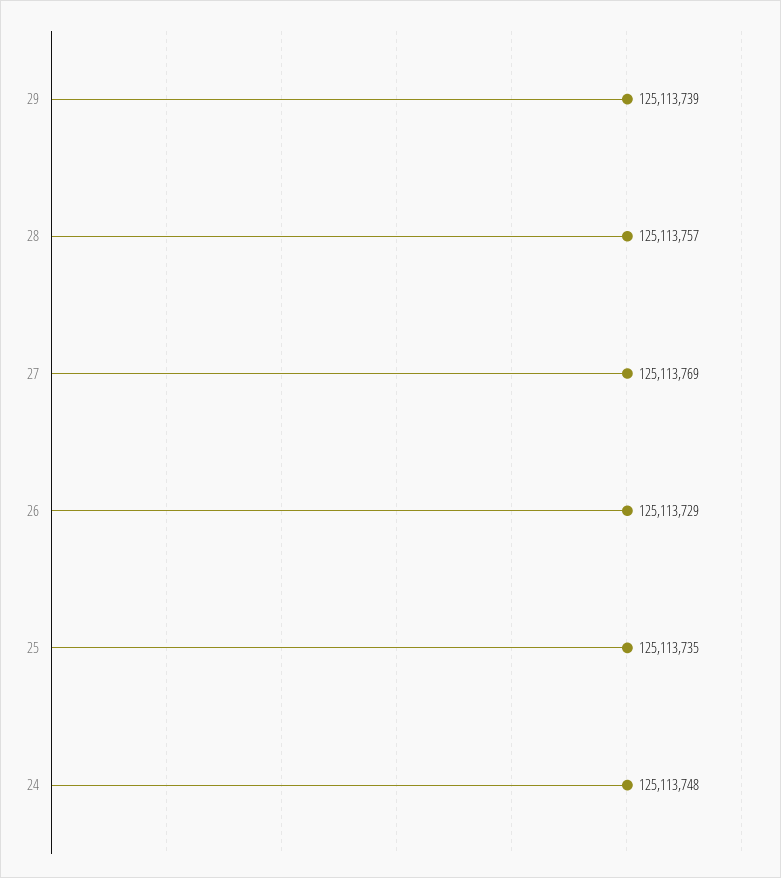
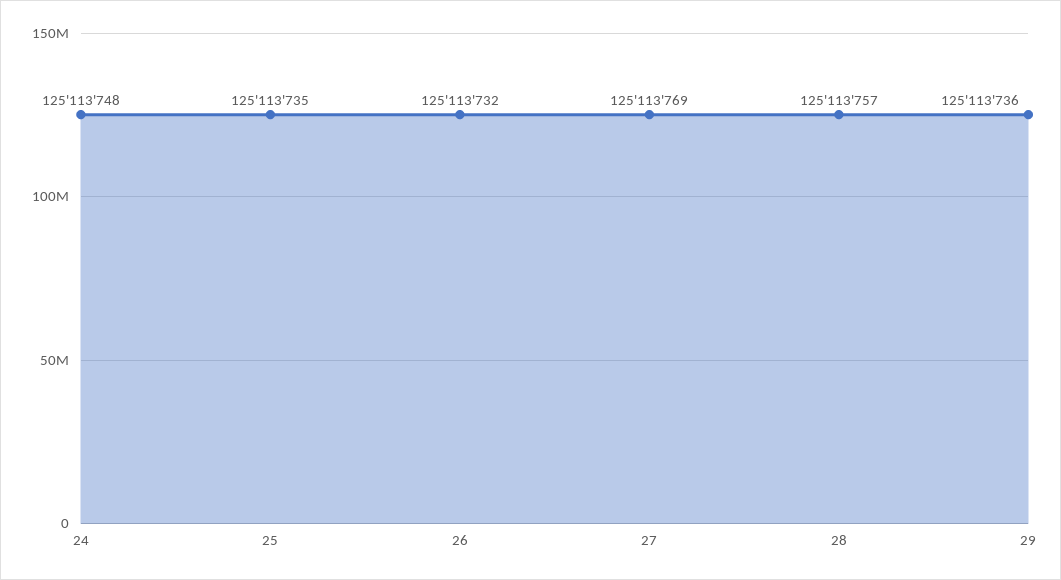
29: 125113739 -> 125113736
26: 125113729 -> 125113732

